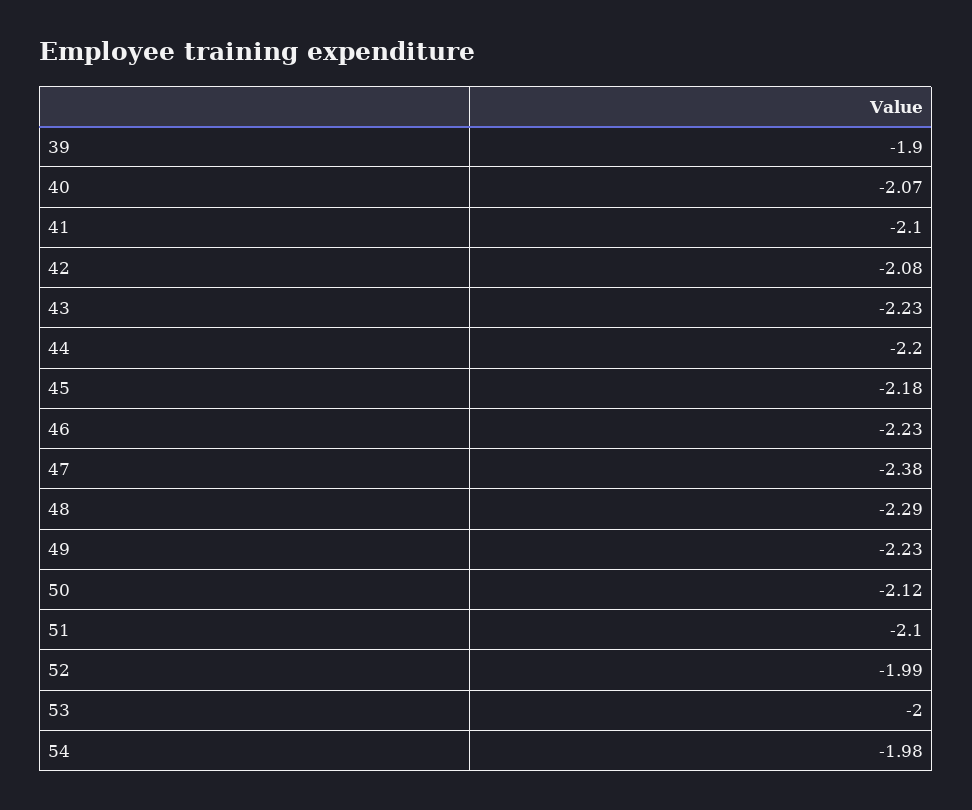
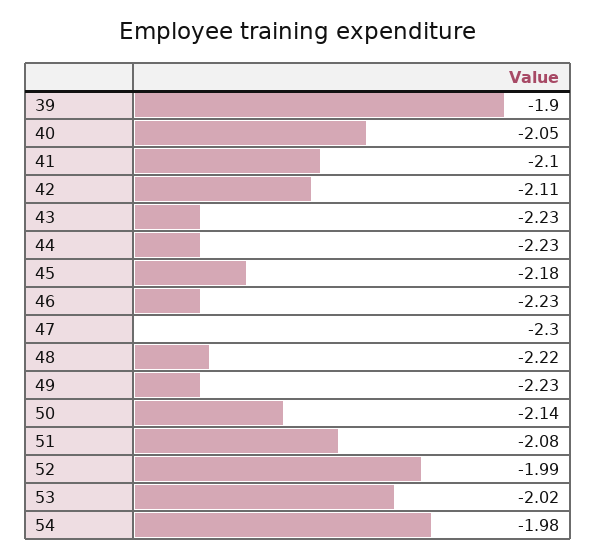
40: -2.07 -> -2.05
42: -2.08 -> -2.11
44: -2.2 -> -2.23
47: -2.38 -> -2.3
48: -2.29 -> -2.22
50: -2.12 -> -2.14
51: -2.1 -> -2.08
53: -2 -> -2.02

